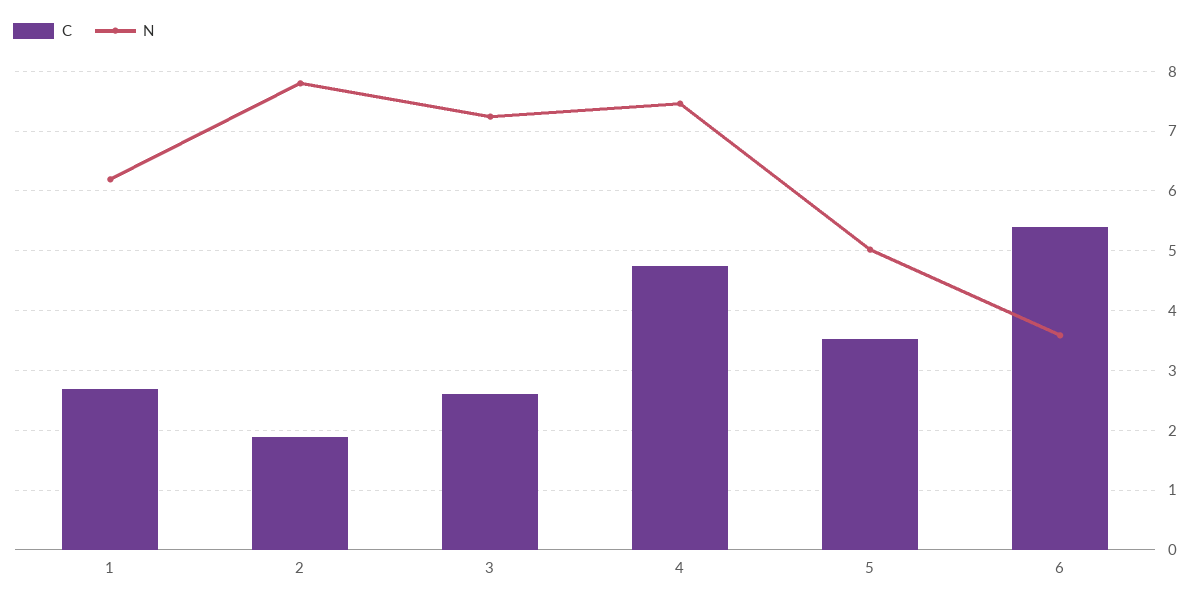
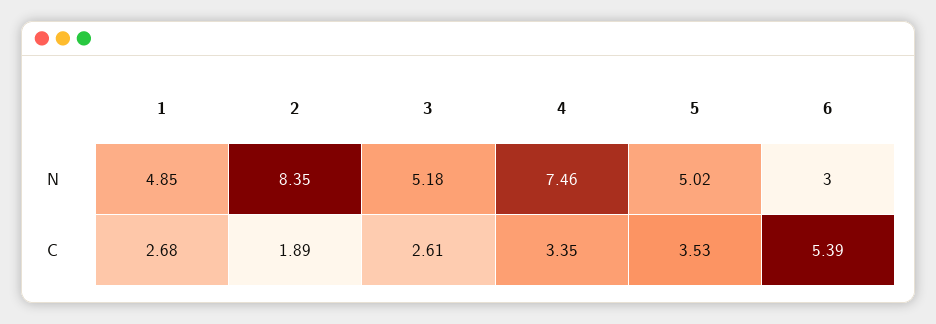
N, 1: 6.2 -> 4.85
N, 2: 7.8 -> 8.35
N, 3: 7.2 -> 5.18
C, 4: 4.8 -> 3.35
N, 6: 3.6 -> 3

